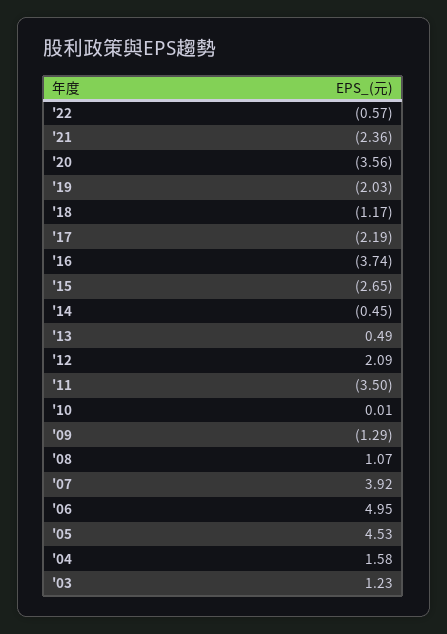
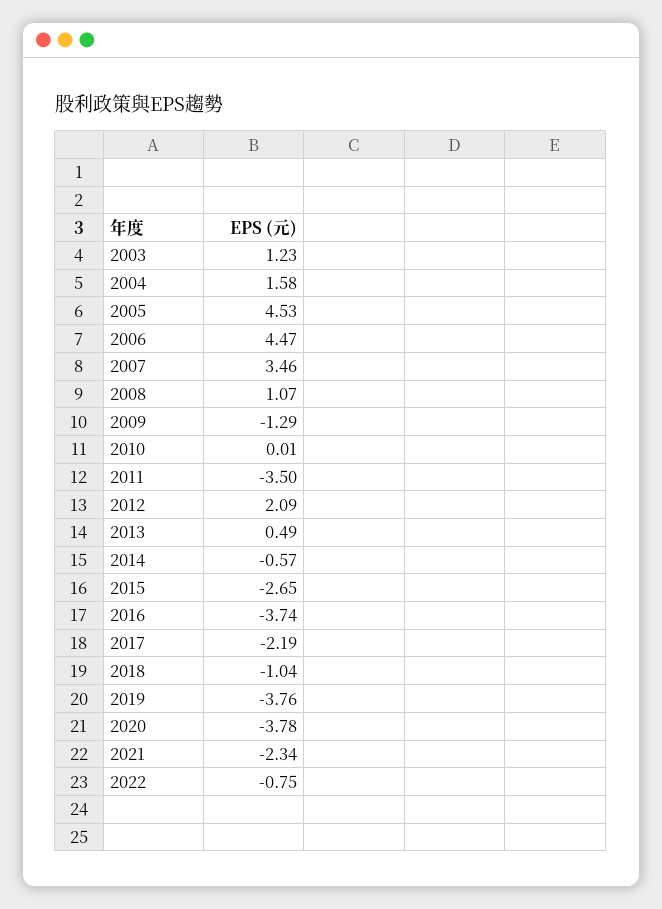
'22: -0.57 -> -0.75
'21: -2.36 -> -2.34
'20: -3.56 -> -3.78
'19: -2.03 -> -3.76
'18: -1.17 -> -1.04
'14: -0.45 -> -0.57
'07: 3.92 -> 3.46
'06: 4.95 -> 4.47

